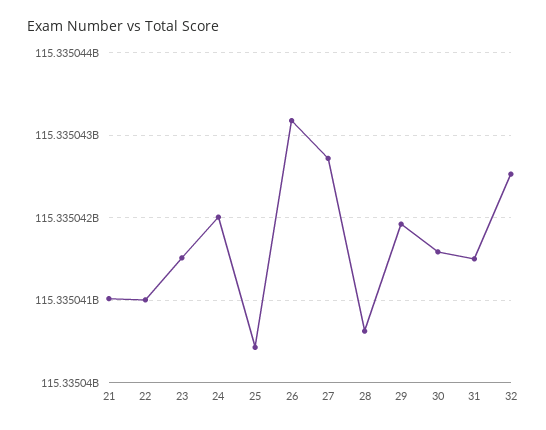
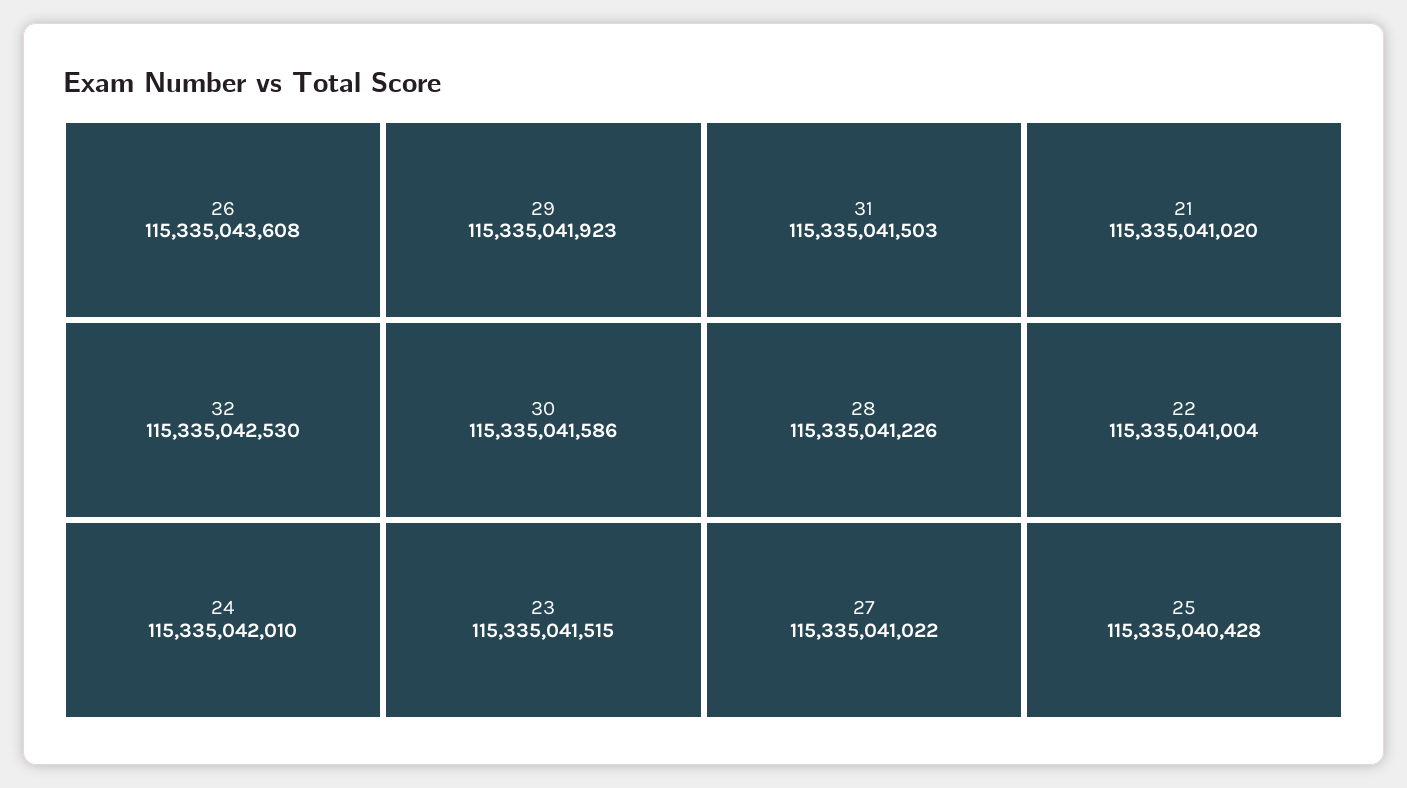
26: 115335043200 -> 115335043608
27: 115335042700 -> 115335041022
28: 115335040600 -> 115335041226

